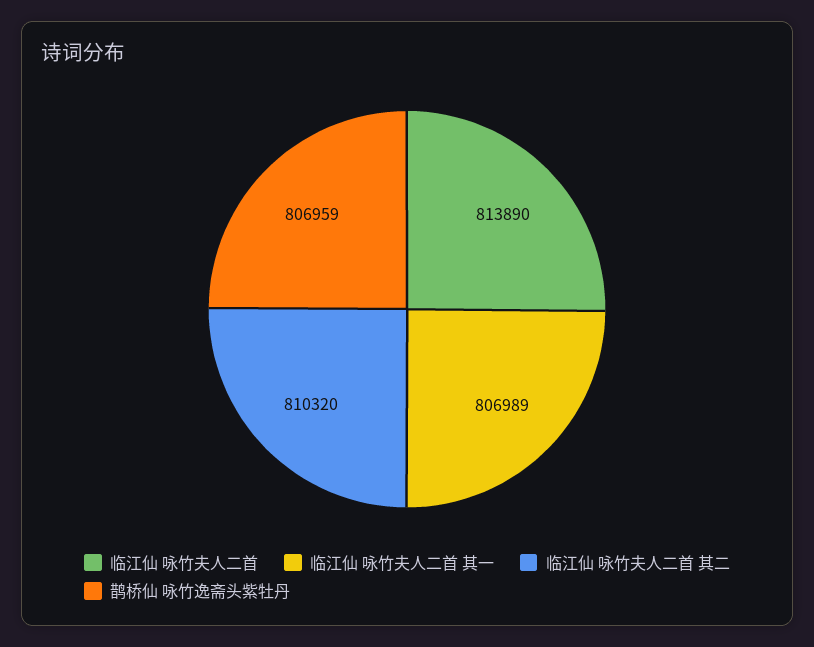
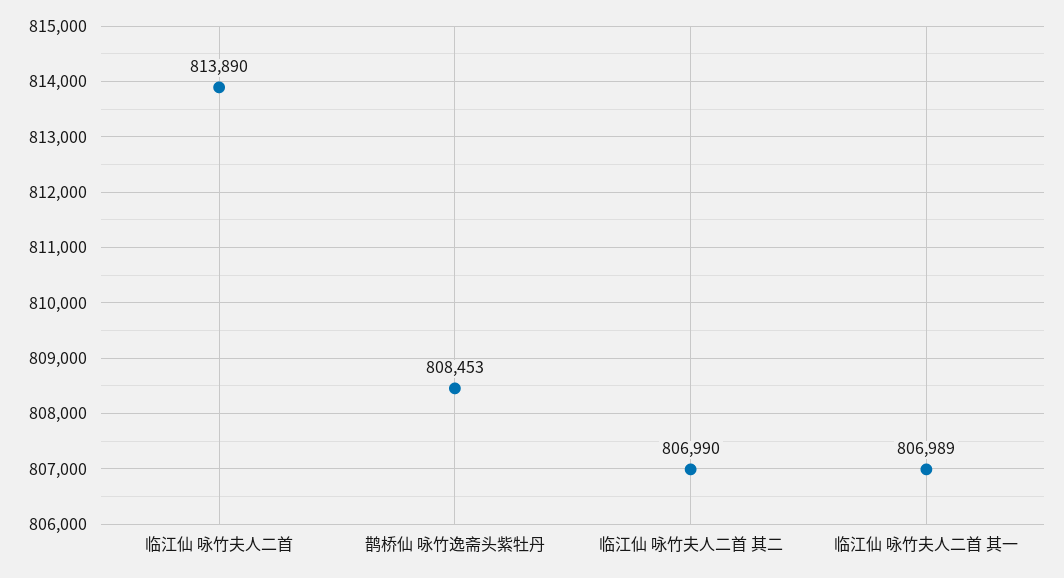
临江仙 咏竹夫人二首 其二: 810320 -> 806990
鹊桥仙 咏竹逸斋头紫牡丹: 806959 -> 808453

